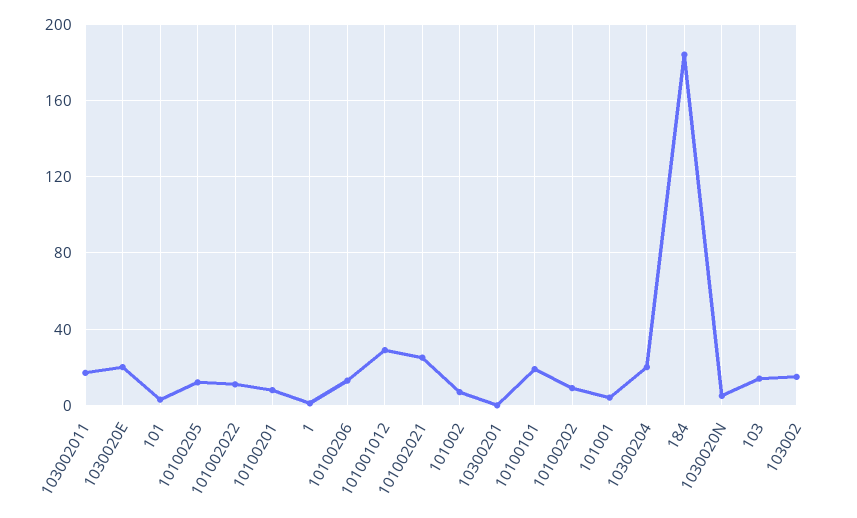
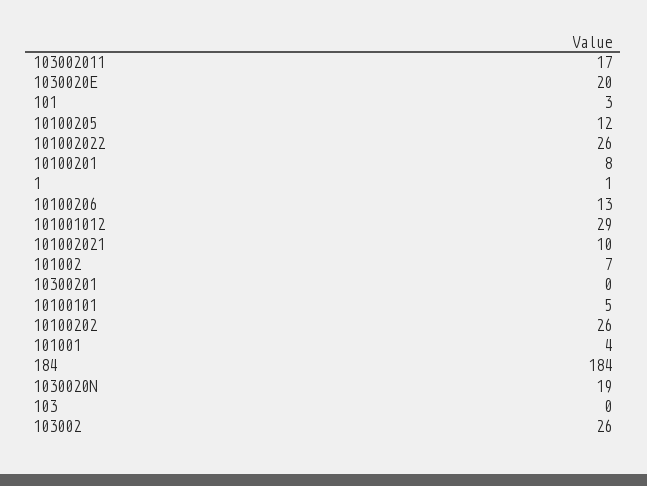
101002022: 10 -> 26
101002021: 25 -> 10
10100101: 20 -> 5
10100202: 10 -> 26
10300204: 20 -> none
1030020N: 5 -> 19
103: 15 -> 0
103002: 15 -> 26

